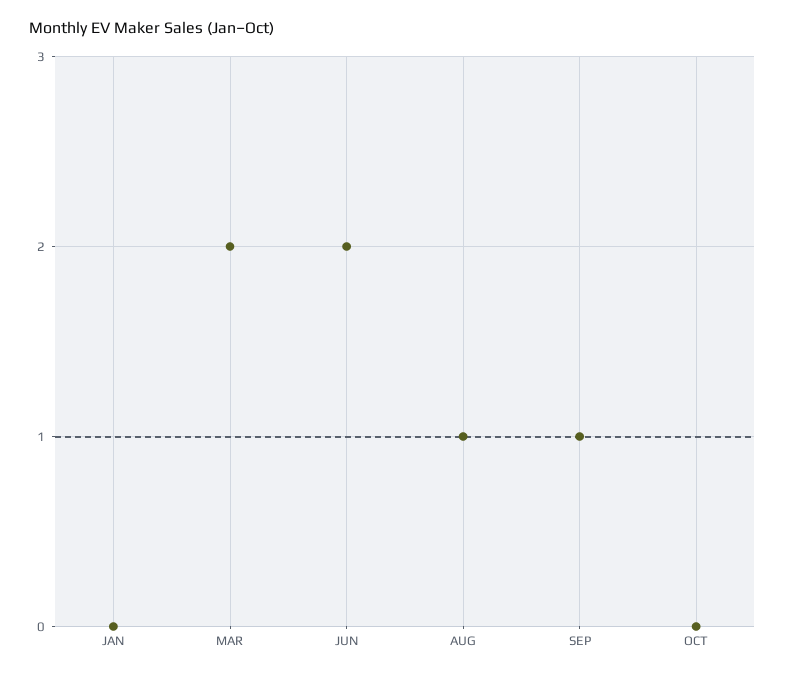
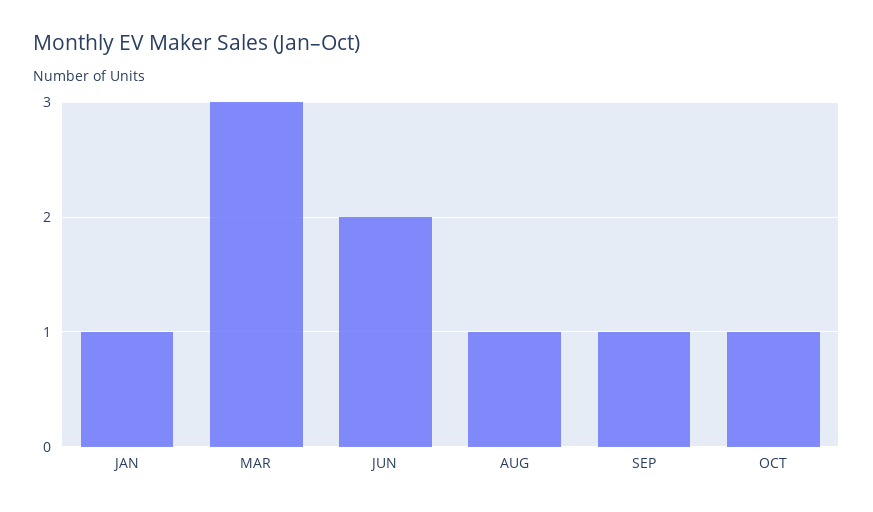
JAN: 0 -> 1
MAR: 2 -> 3
OCT: 0 -> 1

